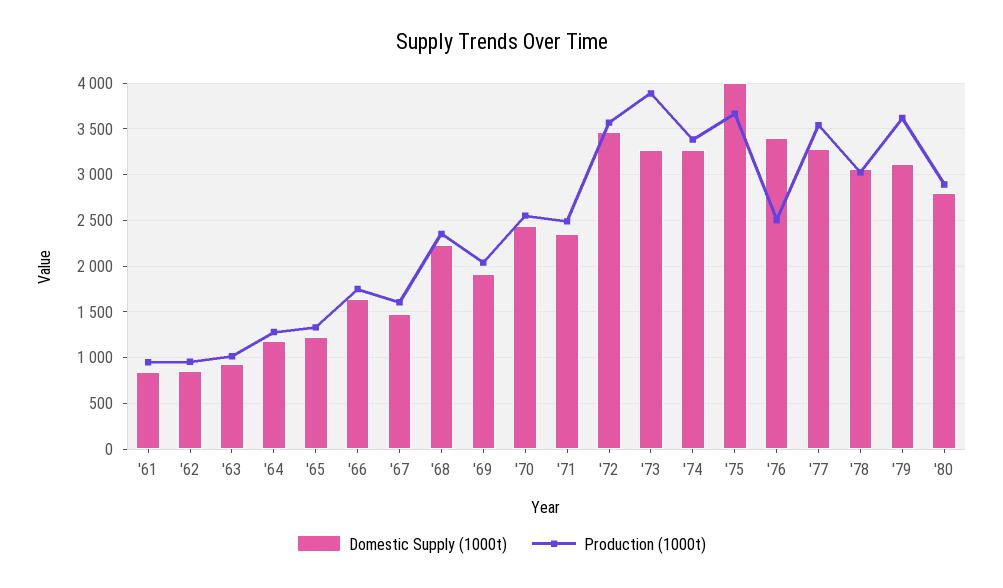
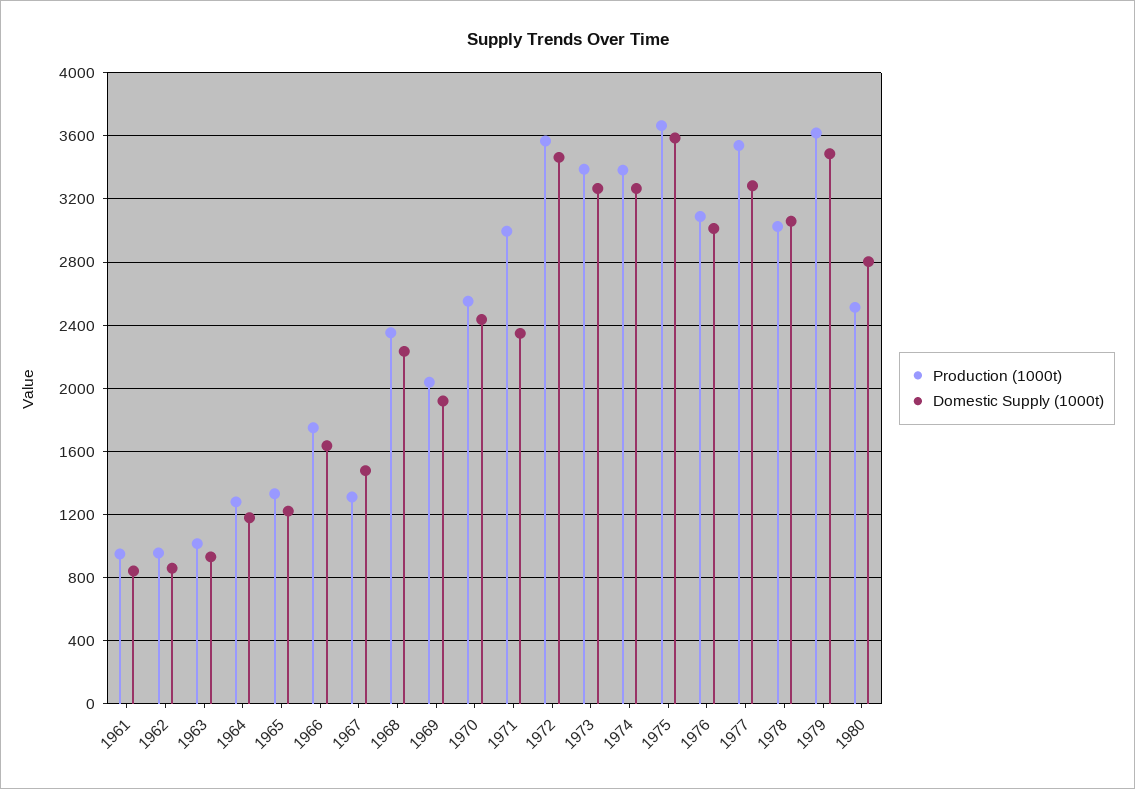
Production (1000t), '67: 1600 -> 1300
Production (1000t), '71: 2500 -> 3000
Production (1000t), '73: 3900 -> 3400
Domestic Supply (1000t), '75: 4000 -> 3600
Domestic Supply (1000t), '76: 3400 -> 3000
Production (1000t), '76: 2500 -> 3100
Domestic Supply (1000t), '79: 3100 -> 3500
Production (1000t), '80: 2900 -> 2500

